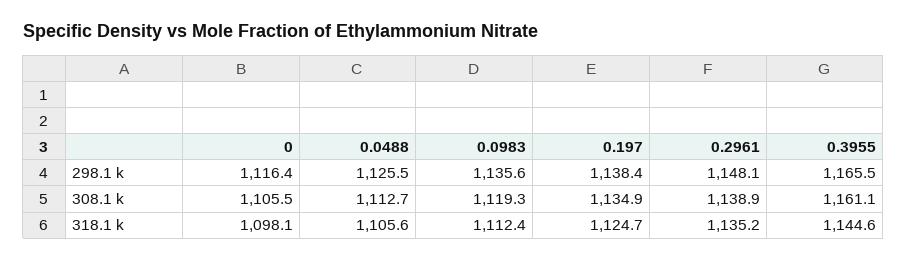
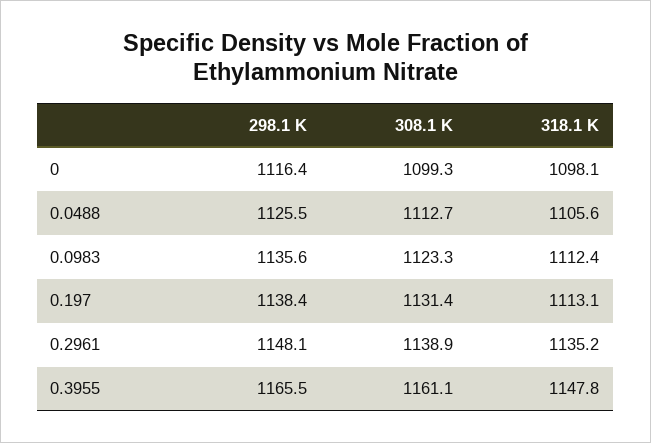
0, 308.1 k: 1105.5 -> 1099.3
0.0983, 308.1 k: 1119.3 -> 1123.3
0.197, 308.1 k: 1134.9 -> 1131.4
0.197, 318.1 k: 1124.7 -> 1113.1
0.3955, 318.1 k: 1144.6 -> 1147.8

